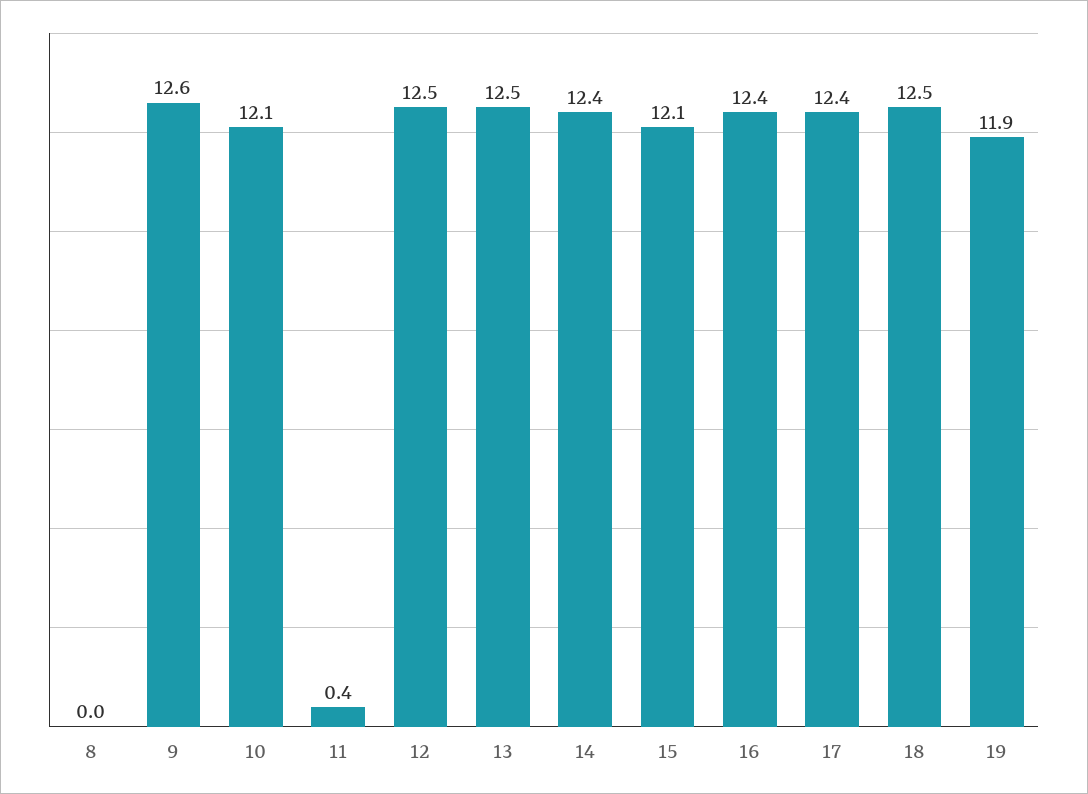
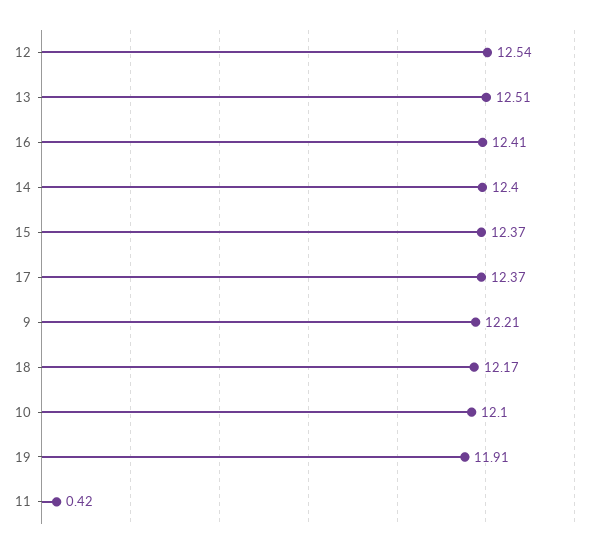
8: 0 -> none
9: 12.6 -> 12.21
15: 12.1 -> 12.37
18: 12.5 -> 12.17

